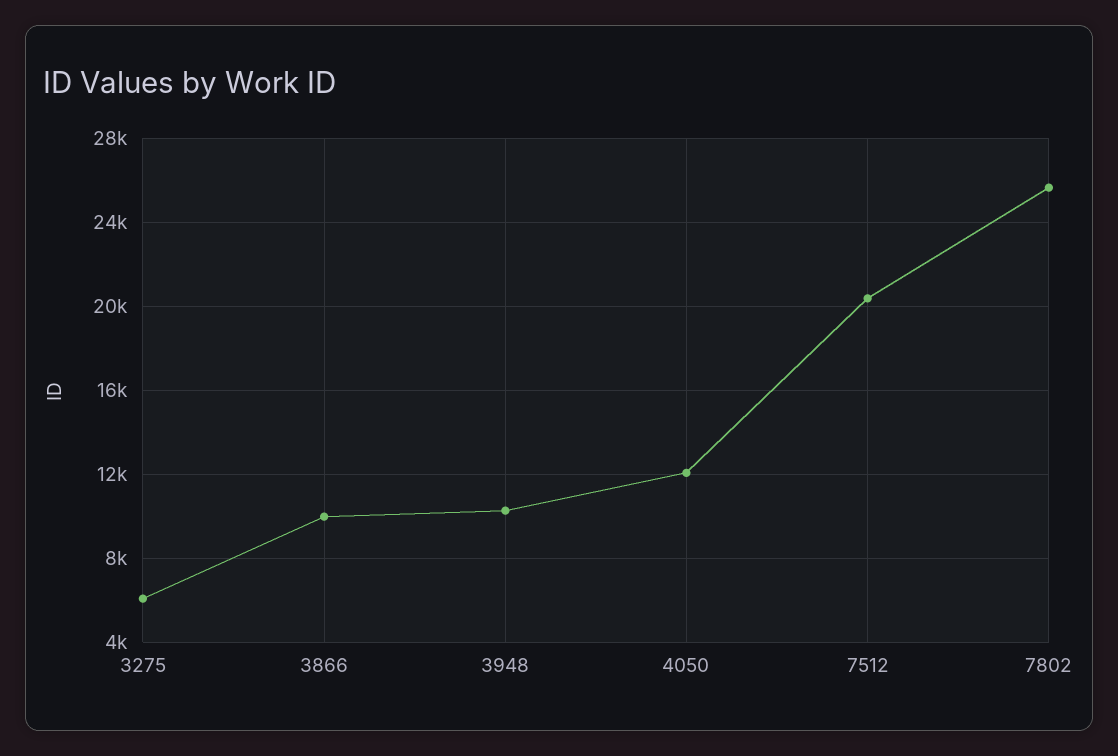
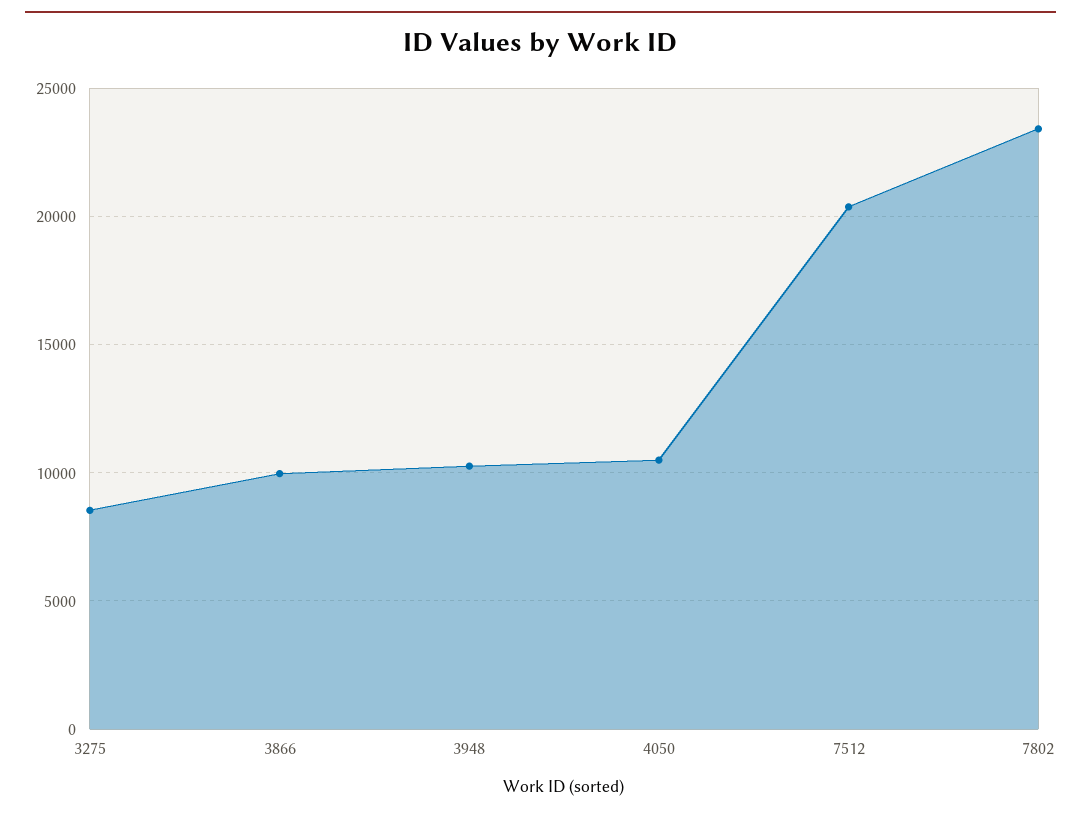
3275: 6000 -> 8500
4050: 12000 -> 10500
7802: 25500 -> 23500

